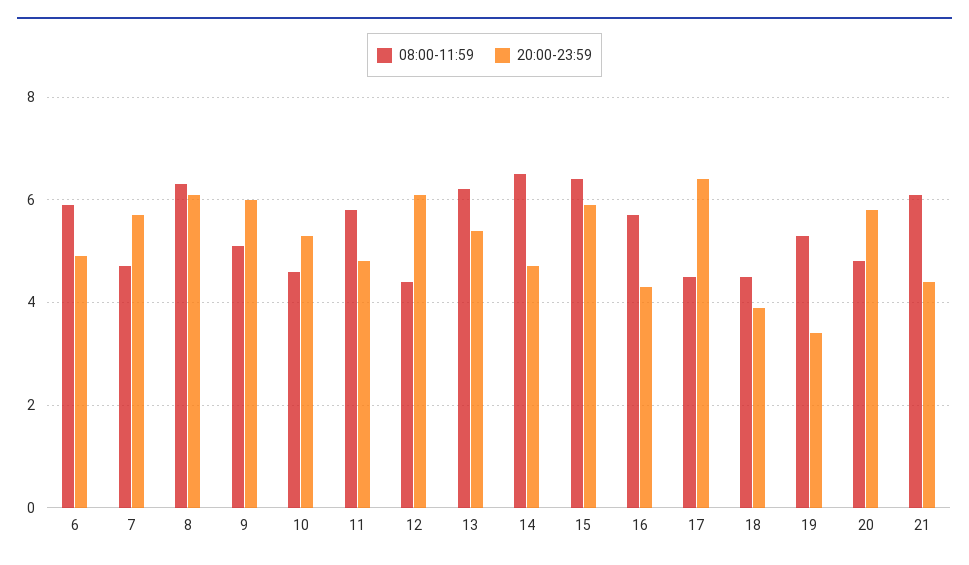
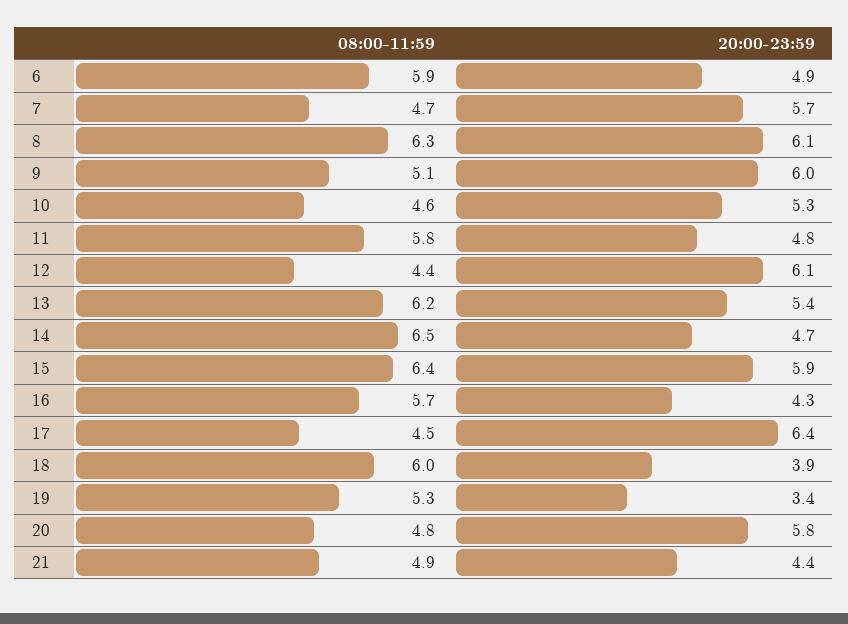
08:00-11:59, 18: 4.5 -> 6
08:00-11:59, 21: 6 -> 4.9

